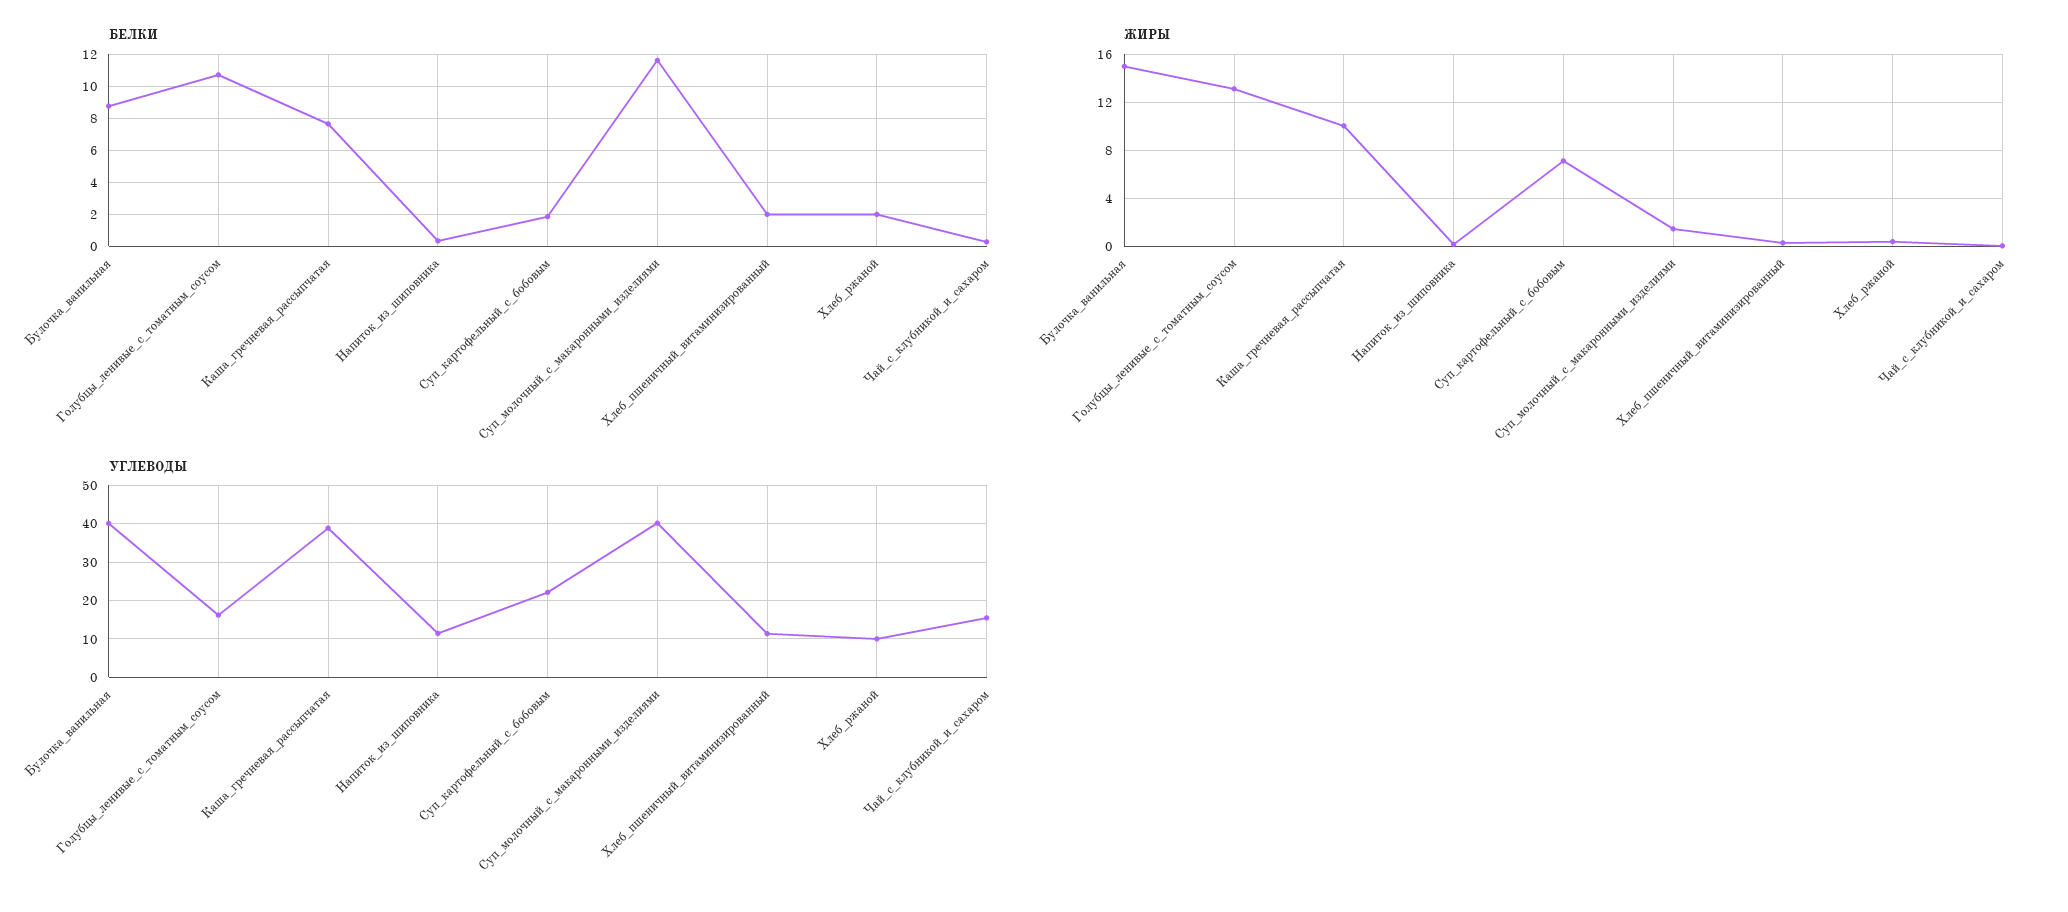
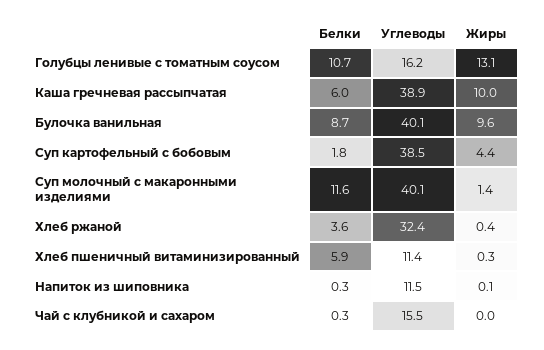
БЕЛКИ, Каша_гречневая_рассыпчатая: 7.5 -> 6
БЕЛКИ, Хлеб_пшеничный_витаминизированный: 2 -> 5.9
БЕЛКИ, Хлеб_ржаной: 2 -> 3.6
ЖИРЫ, Булочка_ванильная: 15 -> 9.6
ЖИРЫ, Суп_картофельный_с_бобовым: 7 -> 4.4
УГЛЕВОДЫ, Суп_картофельный_с_бобовым: 22 -> 38.5
УГЛЕВОДЫ, Хлеб_ржаной: 10 -> 32.4

